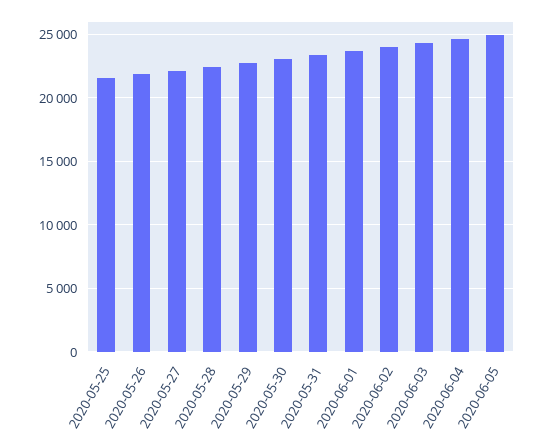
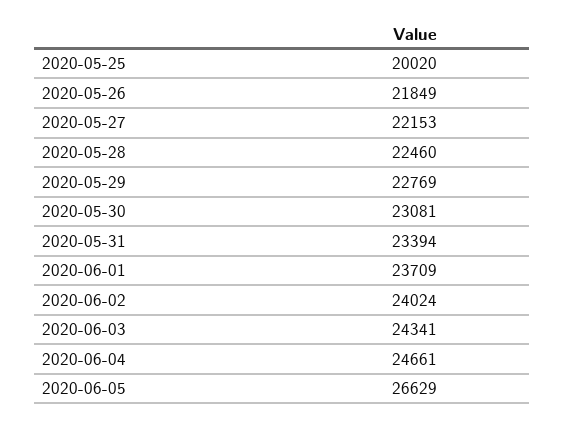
2020-05-25: 21500 -> 20020
2020-06-05: 25000 -> 26629

